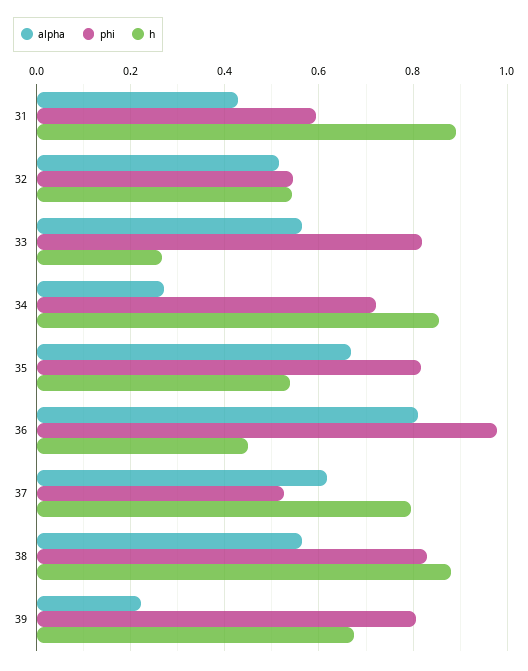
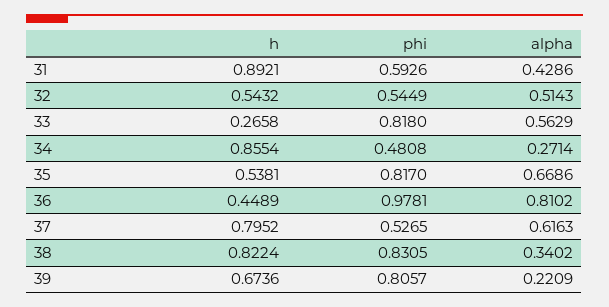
phi, 34: 0.72 -> 0.4808
alpha, 38: 0.56 -> 0.3402
h, 38: 0.88 -> 0.8224

